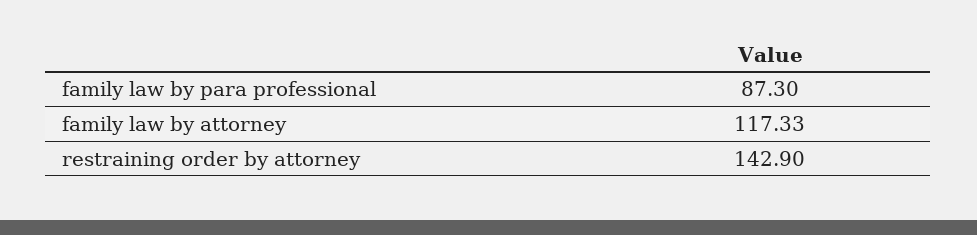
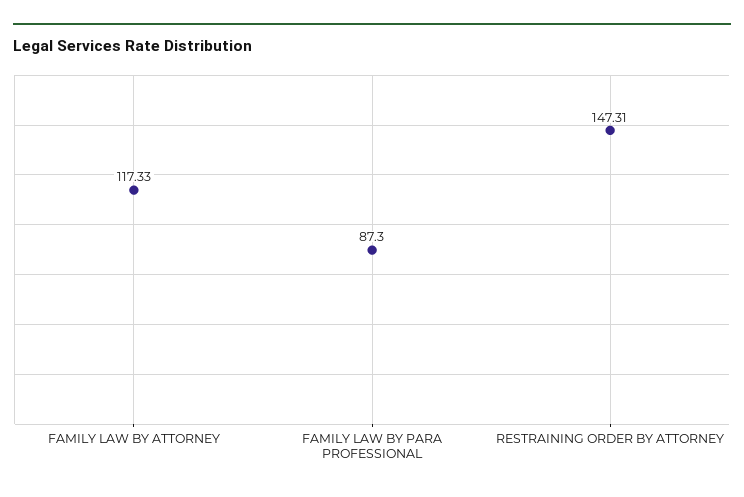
restraining order by attorney: 142.9 -> 147.31

